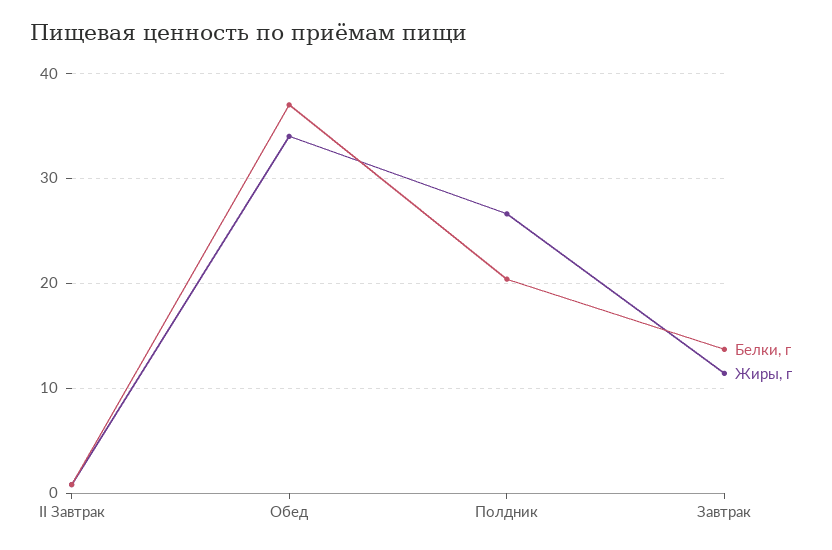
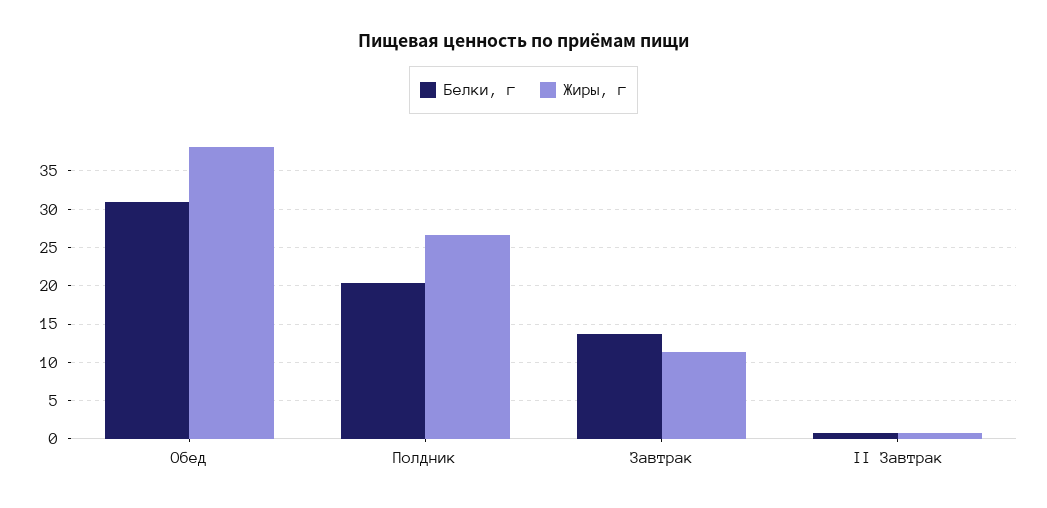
Белки, г, Обед: 37 -> 31
Жиры, г, Обед: 34 -> 38

